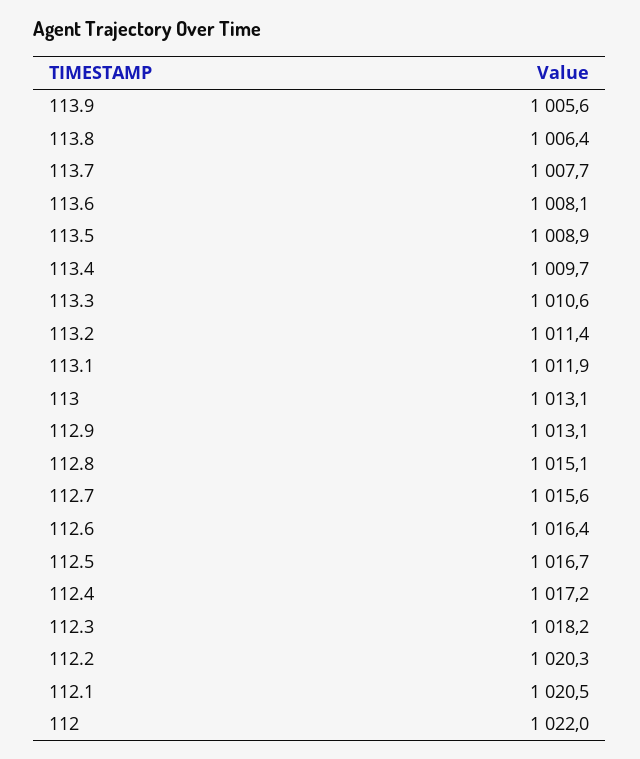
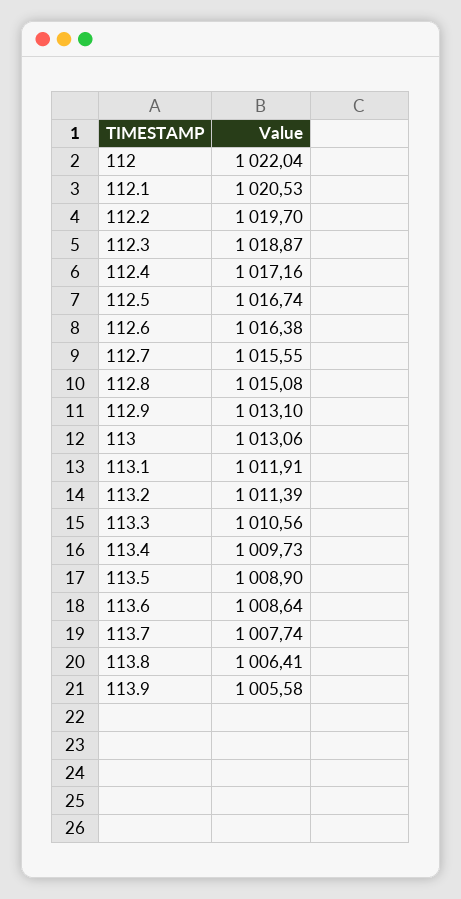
113.6: 1008.1 -> 1008.64
112.3: 1018.2 -> 1018.87
112.2: 1020.3 -> 1019.7

